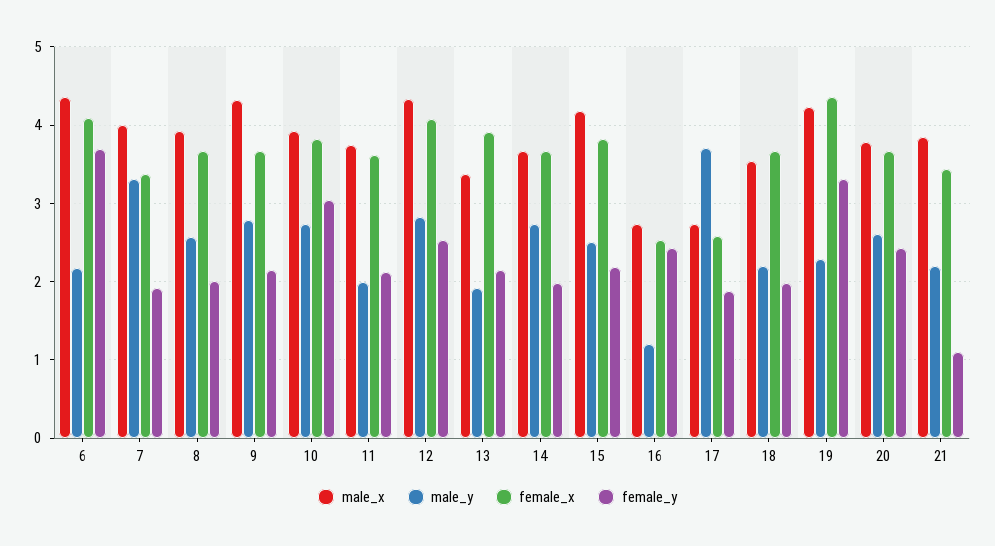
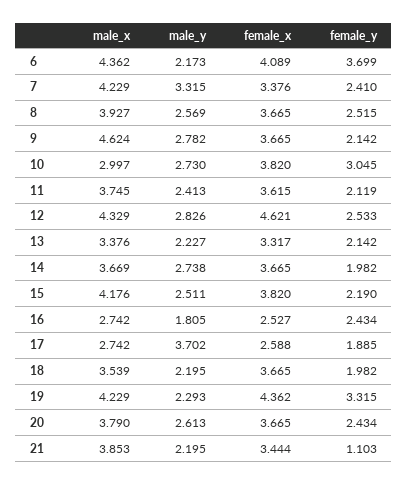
male_x, 7: 4 -> 4.229
female_y, 7: 1.9 -> 2.41
female_y, 8: 2 -> 2.515
male_x, 9: 4.3 -> 4.624
male_x, 10: 3.9 -> 2.997
male_y, 11: 2 -> 2.413
female_x, 12: 4.1 -> 4.621
male_y, 13: 1.9 -> 2.227
female_x, 13: 3.9 -> 3.317
male_y, 16: 1.2 -> 1.805

